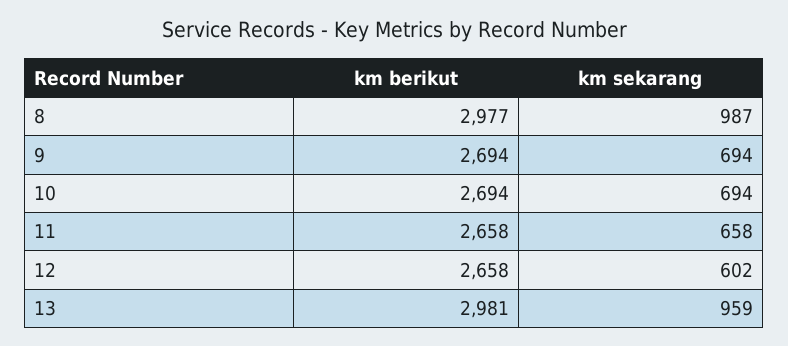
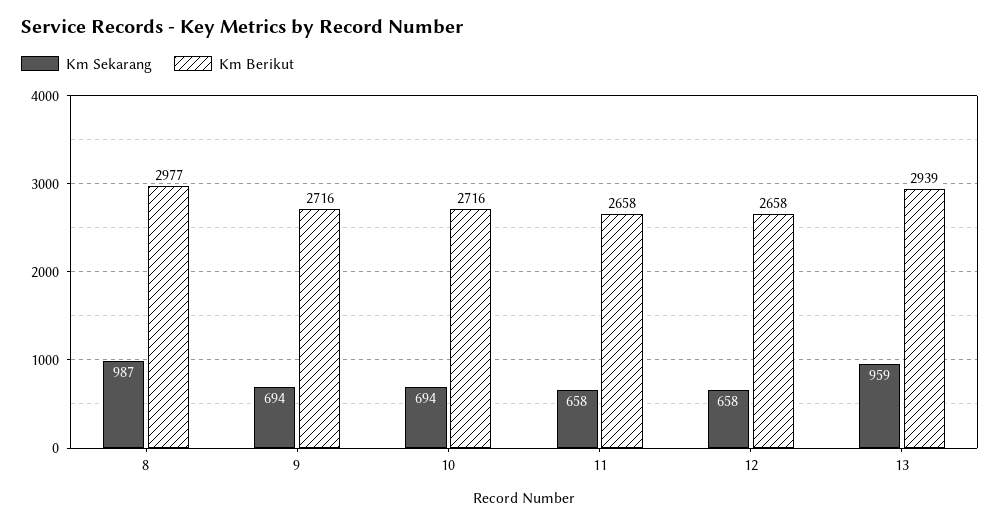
km berikut, 9: 2694 -> 2716
km berikut, 10: 2694 -> 2716
km sekarang, 12: 602 -> 658
km berikut, 13: 2981 -> 2939

